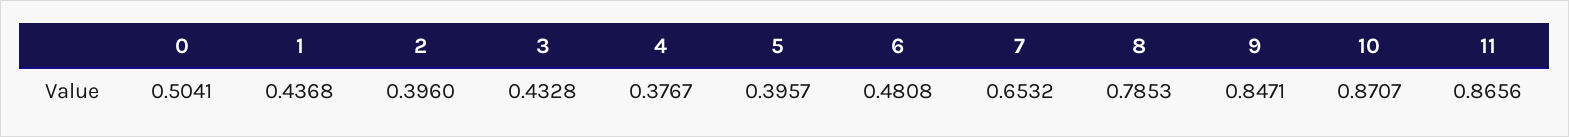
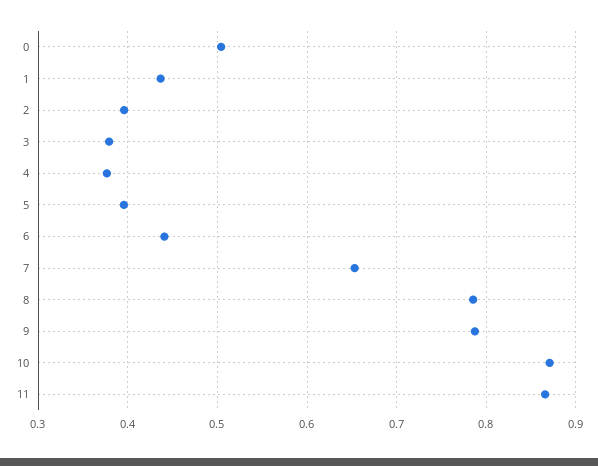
3: 0.4328 -> 0.38
6: 0.4808 -> 0.44
9: 0.8471 -> 0.79

